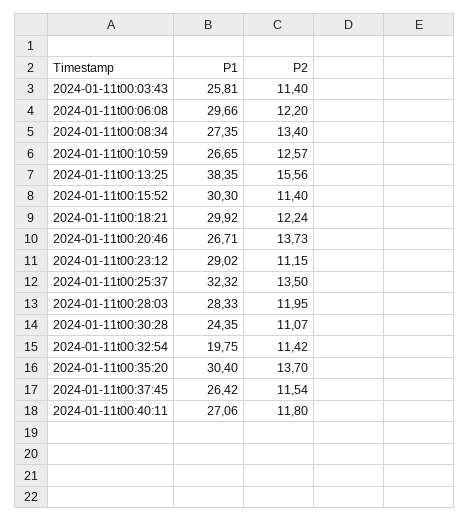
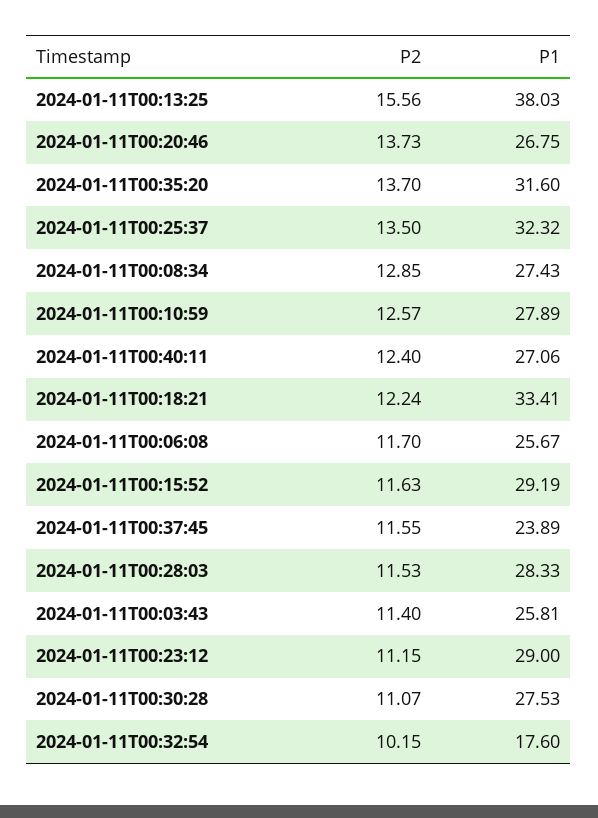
P1, 2024-01-11t00:06:08: 29.66 -> 25.67
P2, 2024-01-11t00:06:08: 12.2 -> 11.7
P1, 2024-01-11t00:08:34: 27.35 -> 27.43
P2, 2024-01-11t00:08:34: 13.4 -> 12.85
P1, 2024-01-11t00:10:59: 26.65 -> 27.89
P1, 2024-01-11t00:13:25: 38.35 -> 38.03
P1, 2024-01-11t00:15:52: 30.3 -> 29.19
P2, 2024-01-11t00:15:52: 11.4 -> 11.63
P1, 2024-01-11t00:18:21: 29.92 -> 33.41
P1, 2024-01-11t00:20:46: 26.71 -> 26.75
P1, 2024-01-11t00:23:12: 29.02 -> 29
P2, 2024-01-11t00:28:03: 11.95 -> 11.53
P1, 2024-01-11t00:30:28: 24.35 -> 27.53
P1, 2024-01-11t00:32:54: 19.75 -> 17.6
P2, 2024-01-11t00:32:54: 11.42 -> 10.15
P1, 2024-01-11t00:35:20: 30.4 -> 31.6
P1, 2024-01-11t00:37:45: 26.42 -> 23.89
P2, 2024-01-11t00:37:45: 11.54 -> 11.55
P2, 2024-01-11t00:40:11: 11.8 -> 12.4

